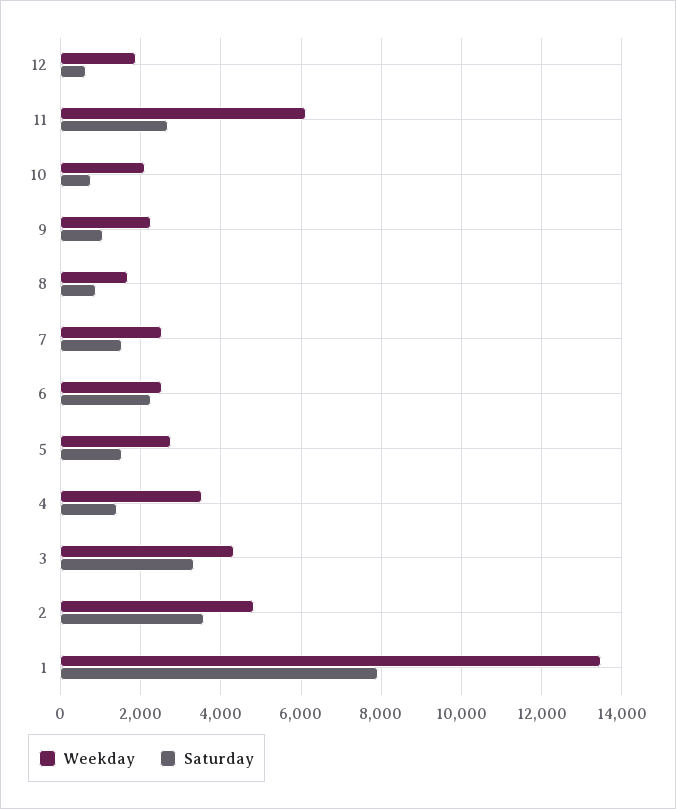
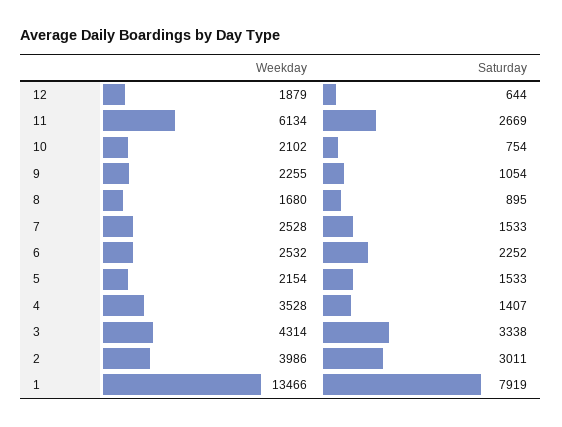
Weekday, 5: 2800 -> 2154
Weekday, 2: 4800 -> 3986
Saturday, 2: 3600 -> 3011

